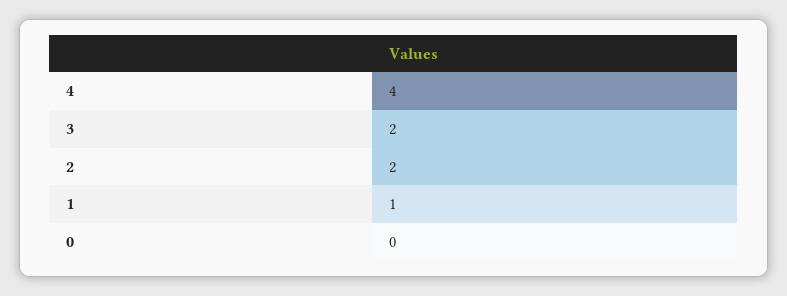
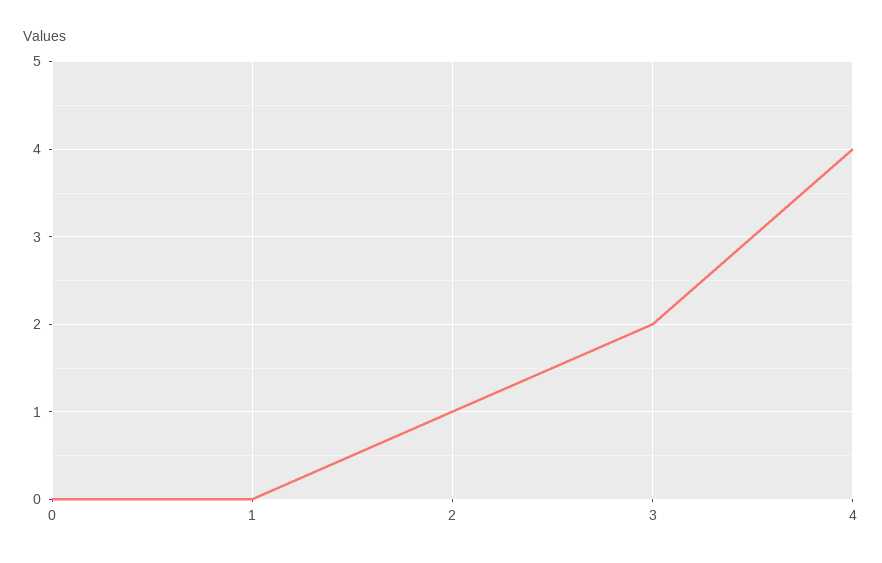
2: 2 -> 1
1: 1 -> 0

